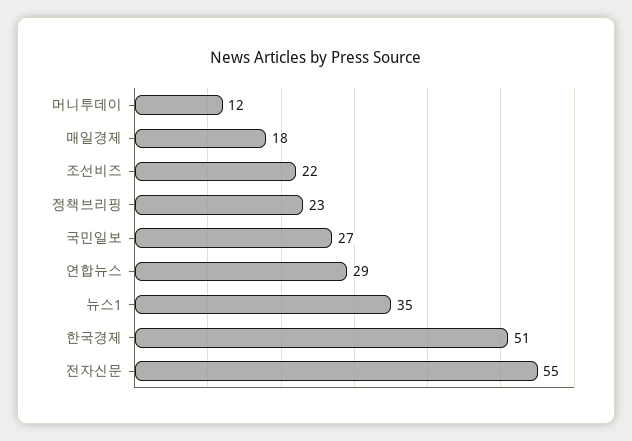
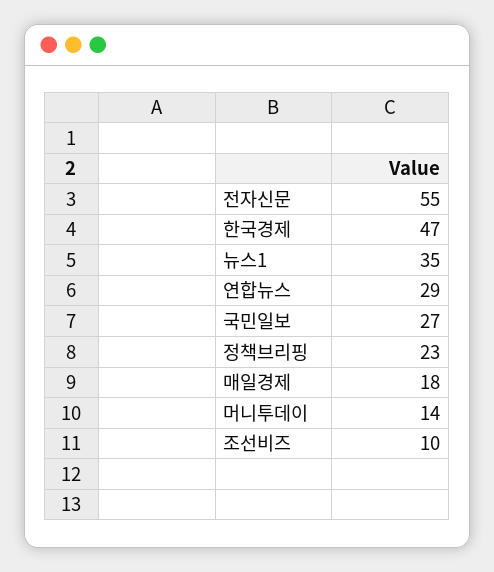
머니투데이: 12 -> 14
조선비즈: 22 -> 10
한국경제: 51 -> 47

